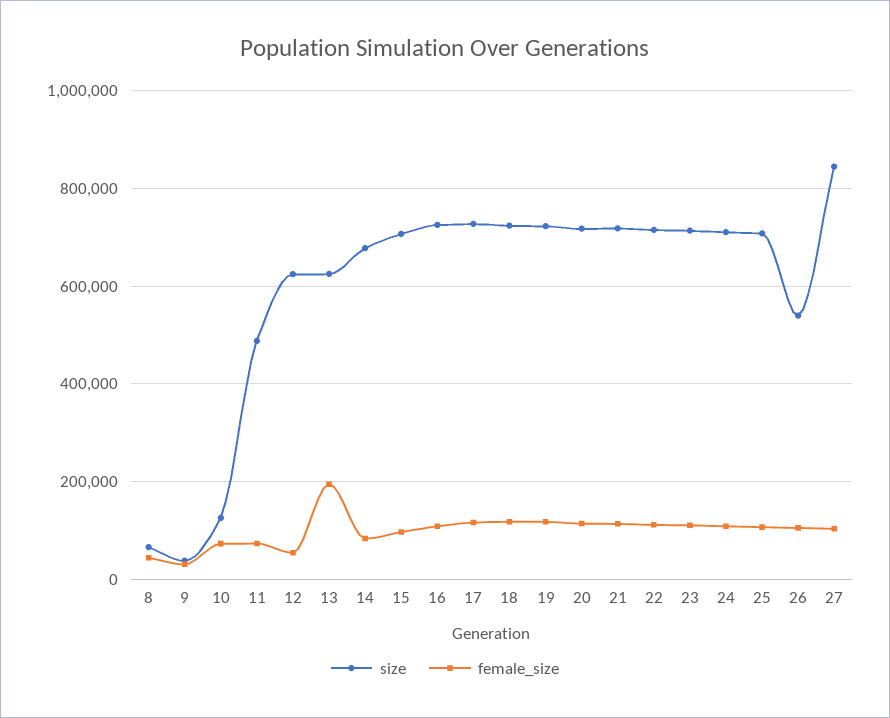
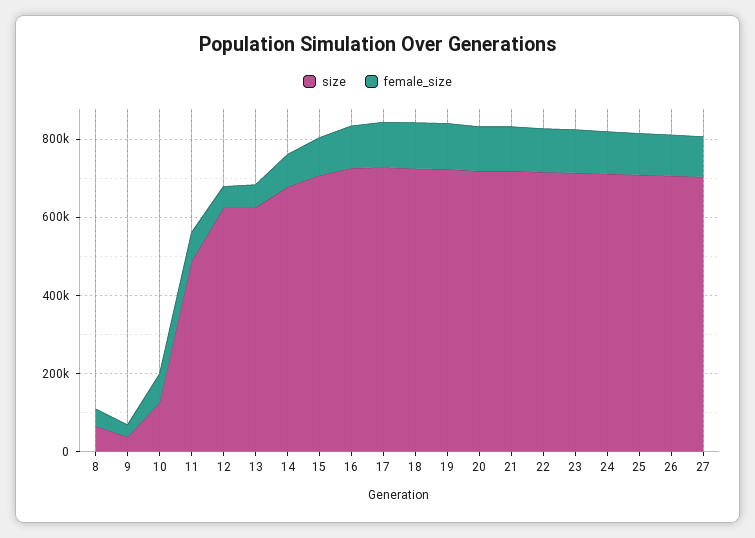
female_size, 13: 200000 -> 50000
size, 26: 540000 -> 700000
size, 27: 840000 -> 700000

